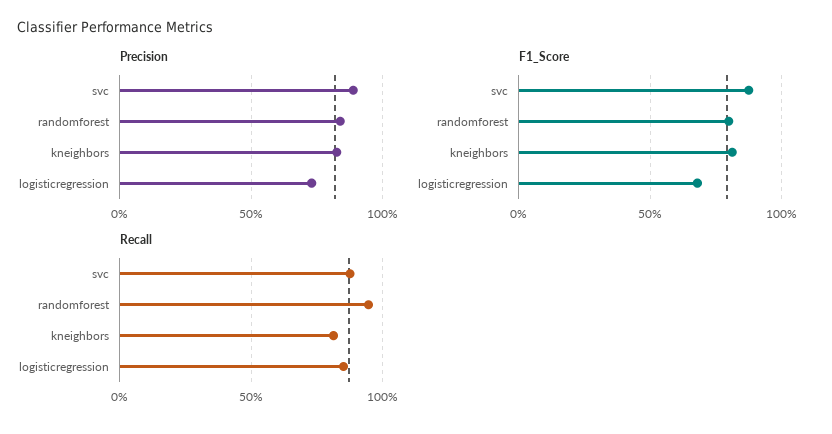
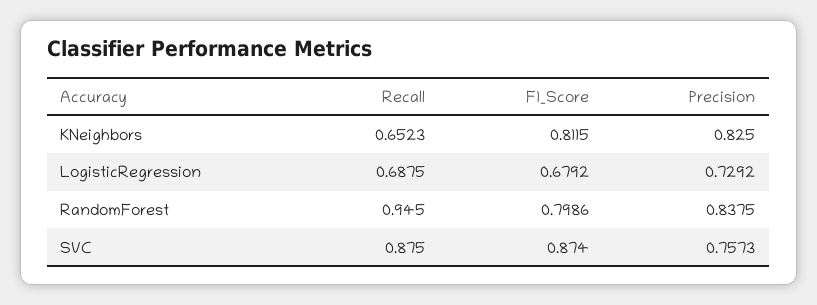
Precision, svc: 0.9 -> 0.7573
Recall, kneighbors: 0.8 -> 0.6523
Recall, logisticregression: 0.85 -> 0.6875

